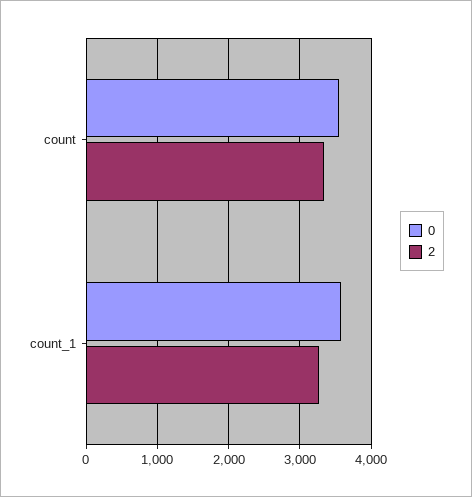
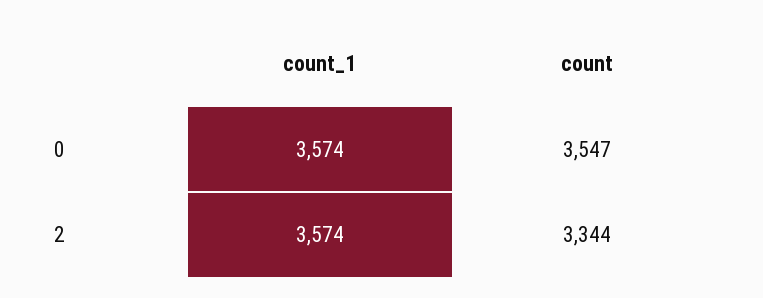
2, count_1: 3300 -> 3574

